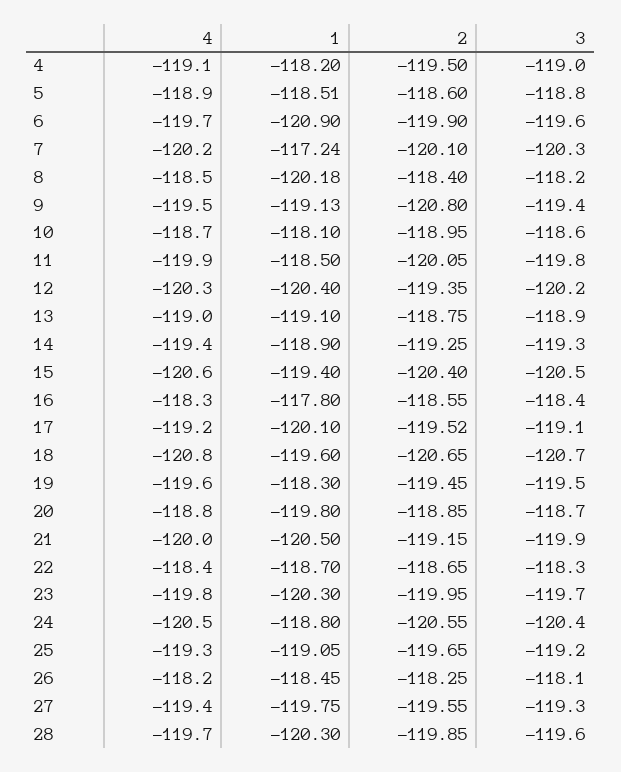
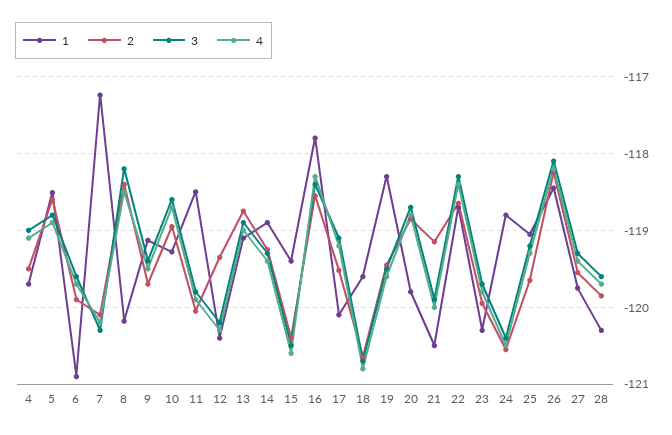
1, 4: -118.2 -> -119.7
2, 9: -120.8 -> -119.7
1, 10: -118.1 -> -119.3

